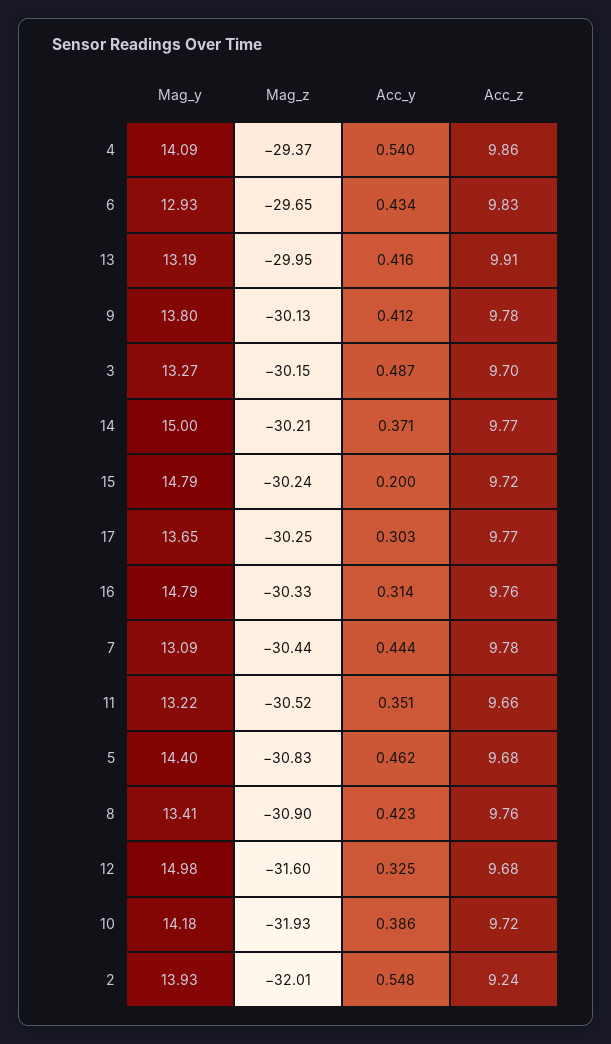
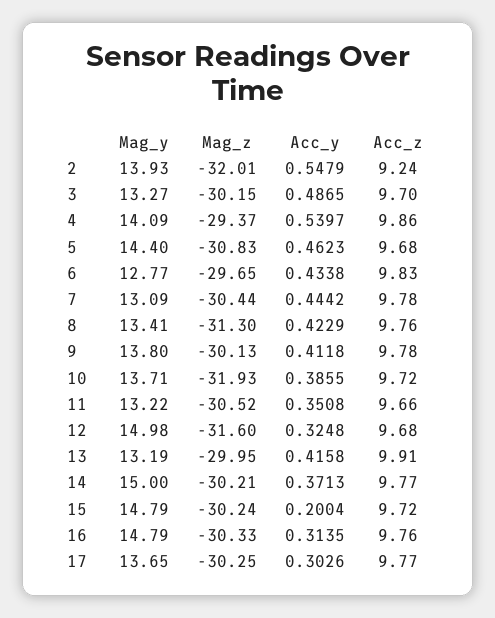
Mag_y, 6: 12.93 -> 12.77
Mag_z, 8: -30.9 -> -31.3
Mag_y, 10: 14.18 -> 13.71

